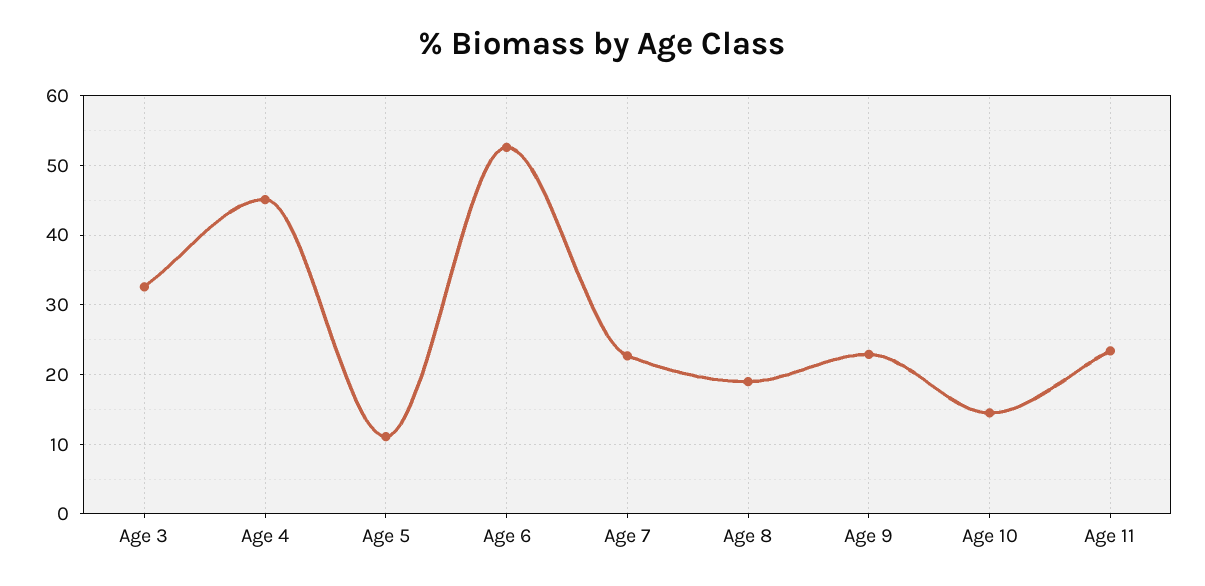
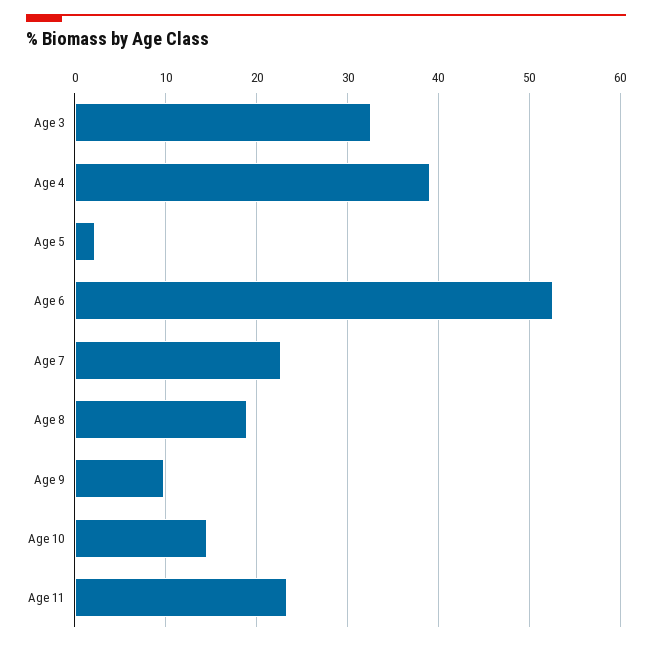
Age 4: 45 -> 39
Age 5: 11 -> 2
Age 9: 23 -> 10

